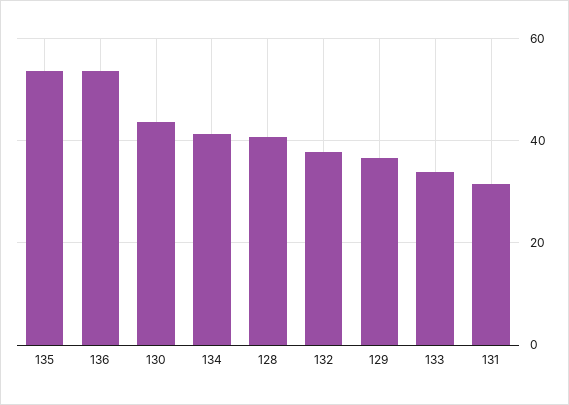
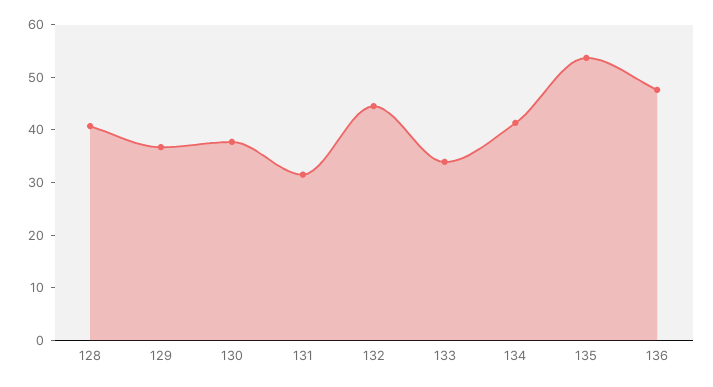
136: 54 -> 48
130: 44 -> 38
132: 38 -> 44

